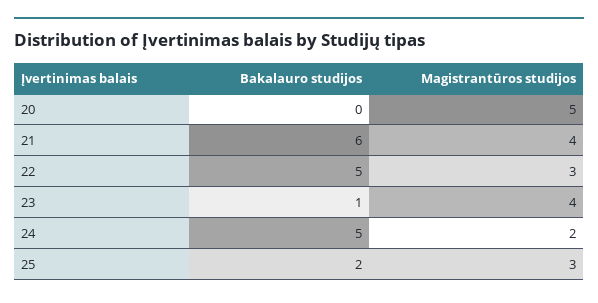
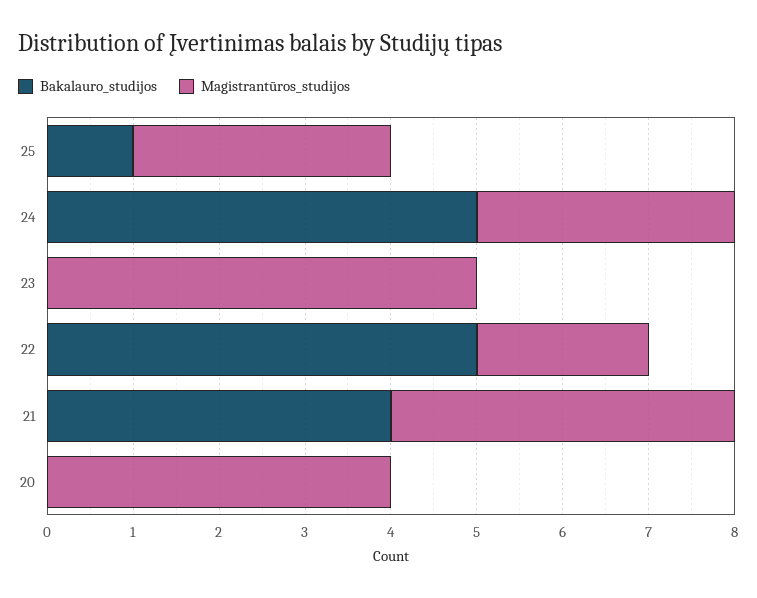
Magistrantūros studijos, 20: 5 -> 4
Bakalauro studijos, 21: 6 -> 4
Magistrantūros studijos, 22: 3 -> 2
Bakalauro studijos, 23: 1 -> 0
Magistrantūros studijos, 23: 4 -> 5
Magistrantūros studijos, 24: 2 -> 3
Bakalauro studijos, 25: 2 -> 1

